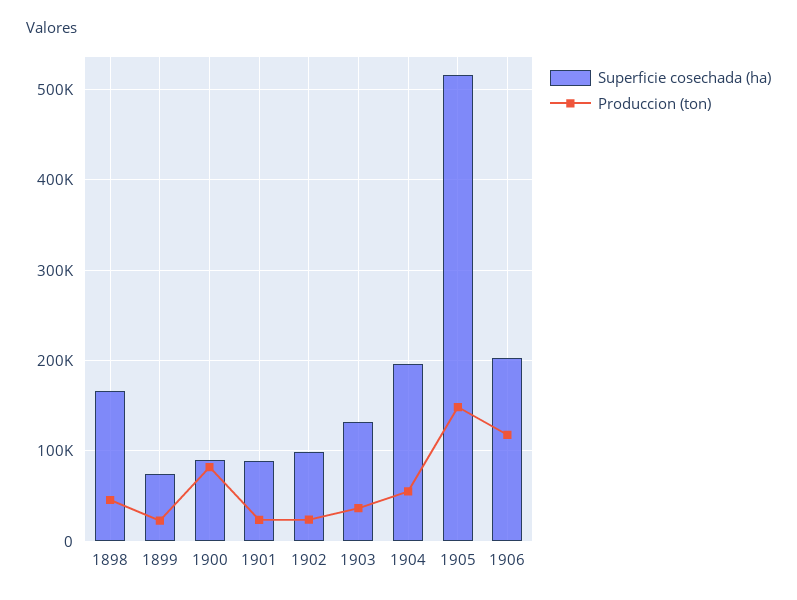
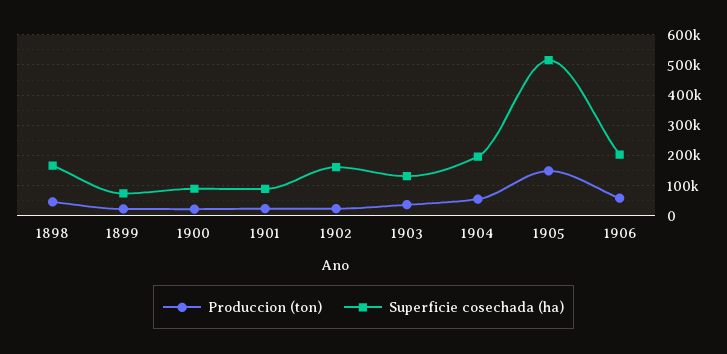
Produccion (ton), 1900: 80000 -> 20000
Superficie cosechada (ha), 1902: 100000 -> 160000
Produccion (ton), 1906: 120000 -> 60000

